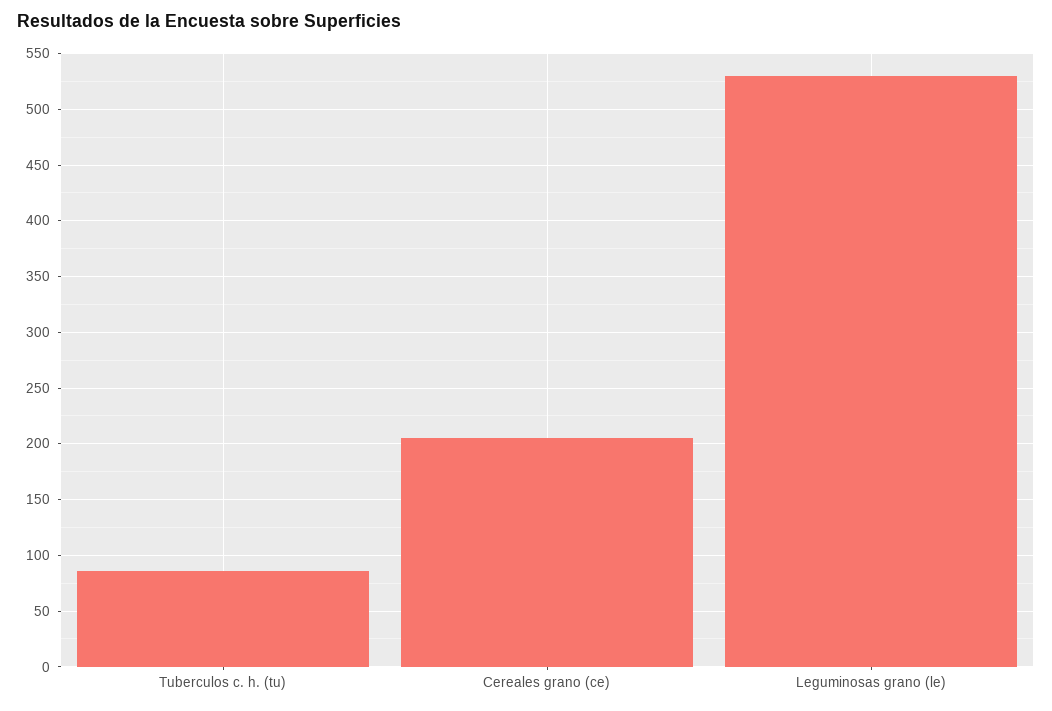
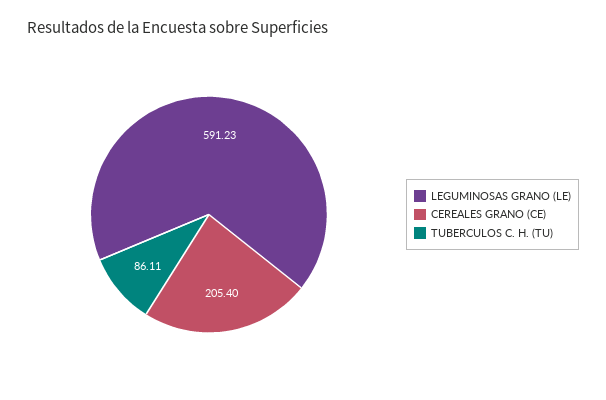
Leguminosas grano (le): 530 -> 591.23

